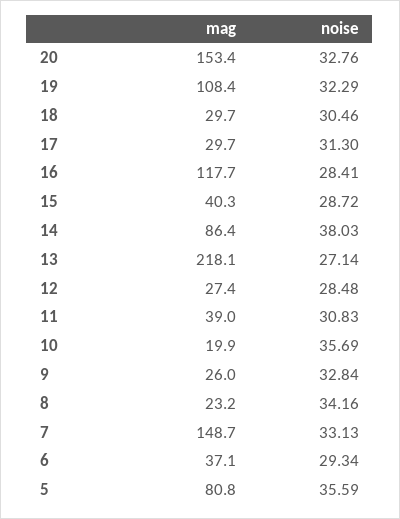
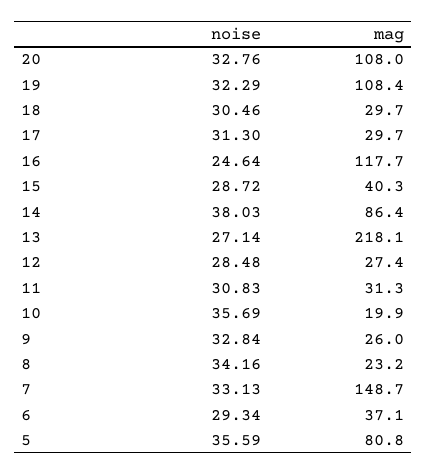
mag, 20: 153.4 -> 108
noise, 16: 28.41 -> 24.64
mag, 11: 39 -> 31.3

